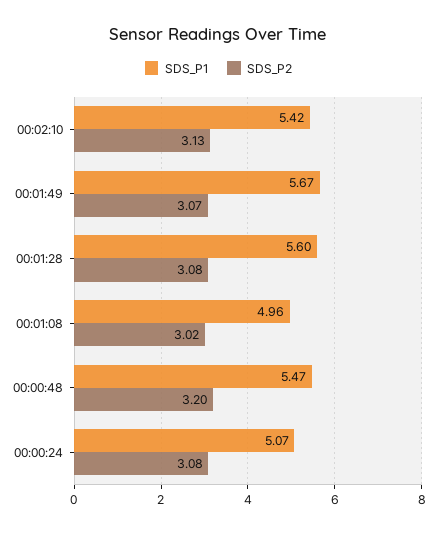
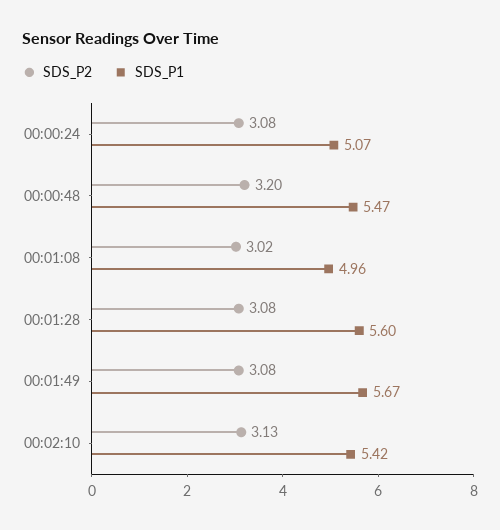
SDS_P2, 00:01:49: 3.07 -> 3.08

